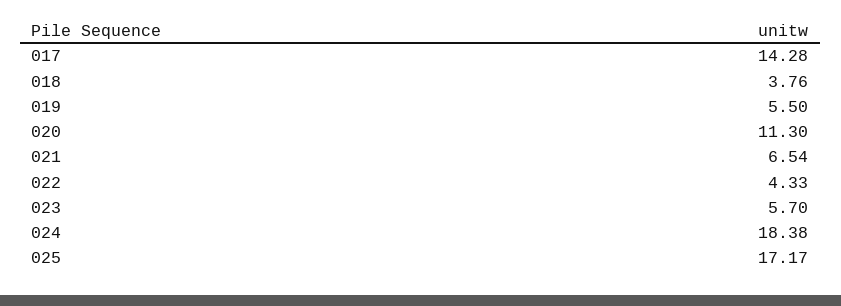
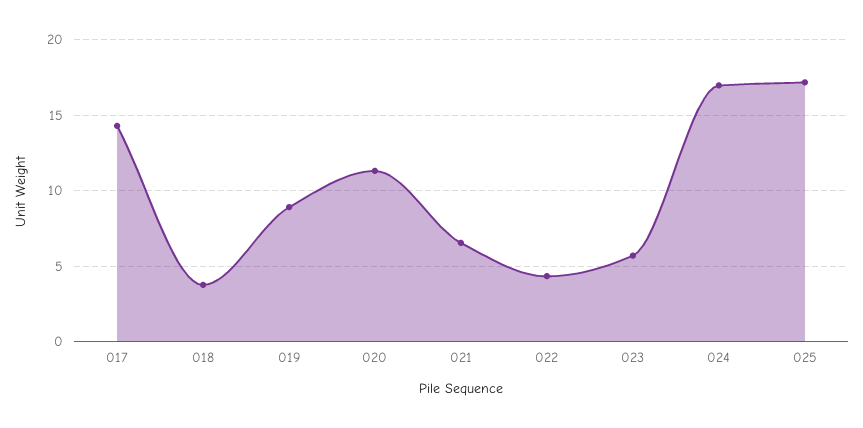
019: 5.5 -> 9
024: 18.38 -> 17

